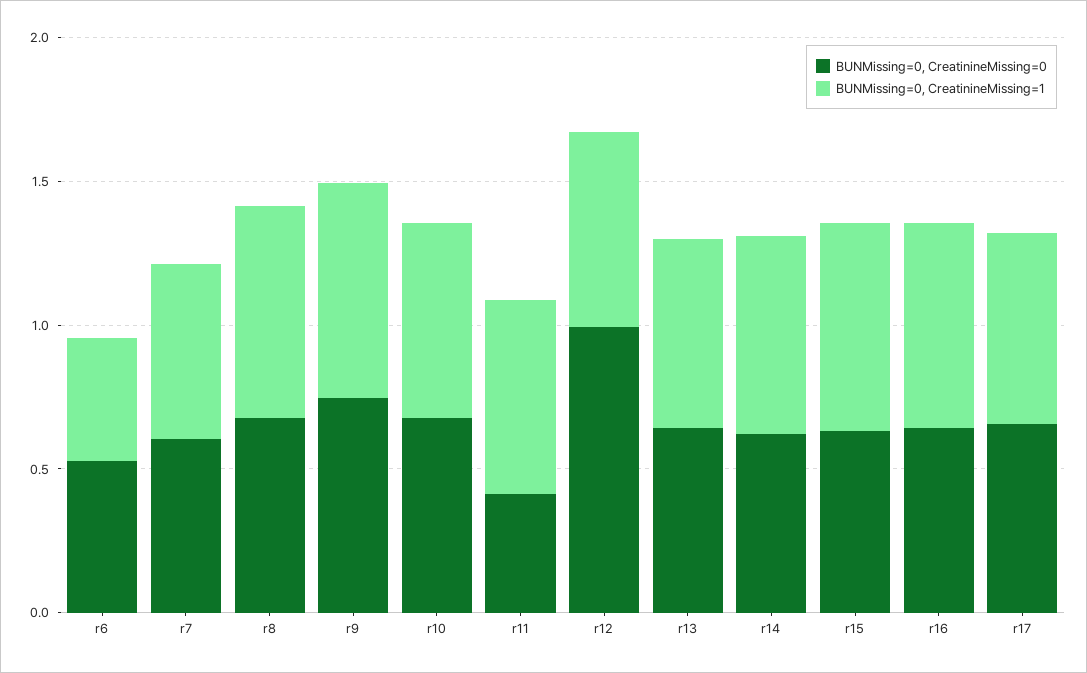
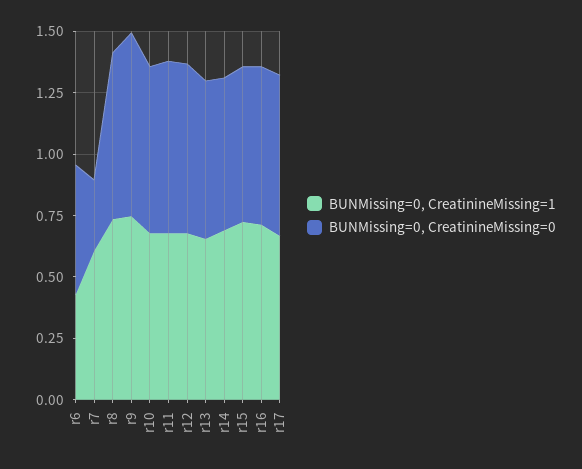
BUNMissing=0, CreatinineMissing=0, r7: 0.6 -> 0.3
BUNMissing=0, CreatinineMissing=0, r11: 0.4 -> 0.7
BUNMissing=0, CreatinineMissing=0, r12: 1 -> 0.7

